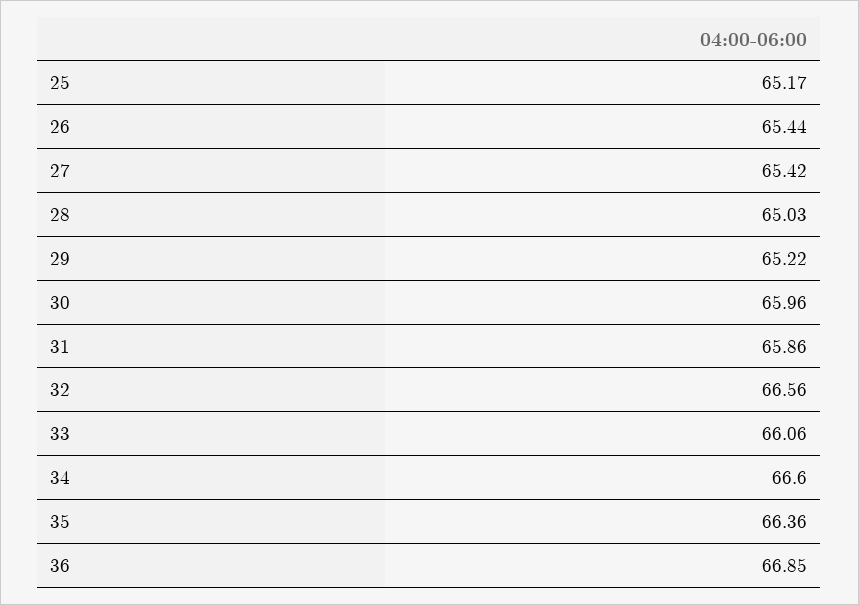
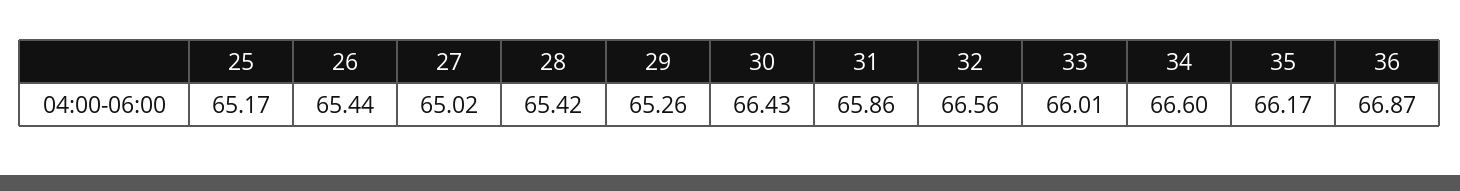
27: 65.42 -> 65.02
28: 65.03 -> 65.42
29: 65.22 -> 65.26
30: 65.96 -> 66.43
33: 66.06 -> 66.01
35: 66.36 -> 66.17
36: 66.85 -> 66.87

